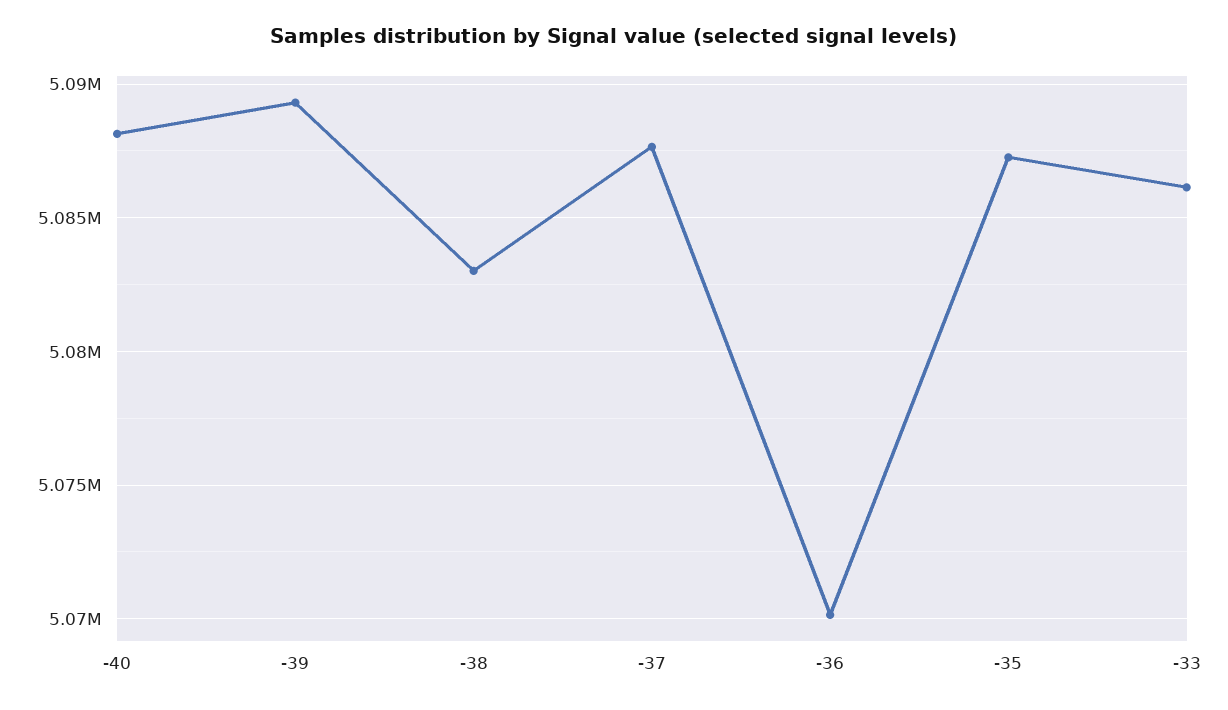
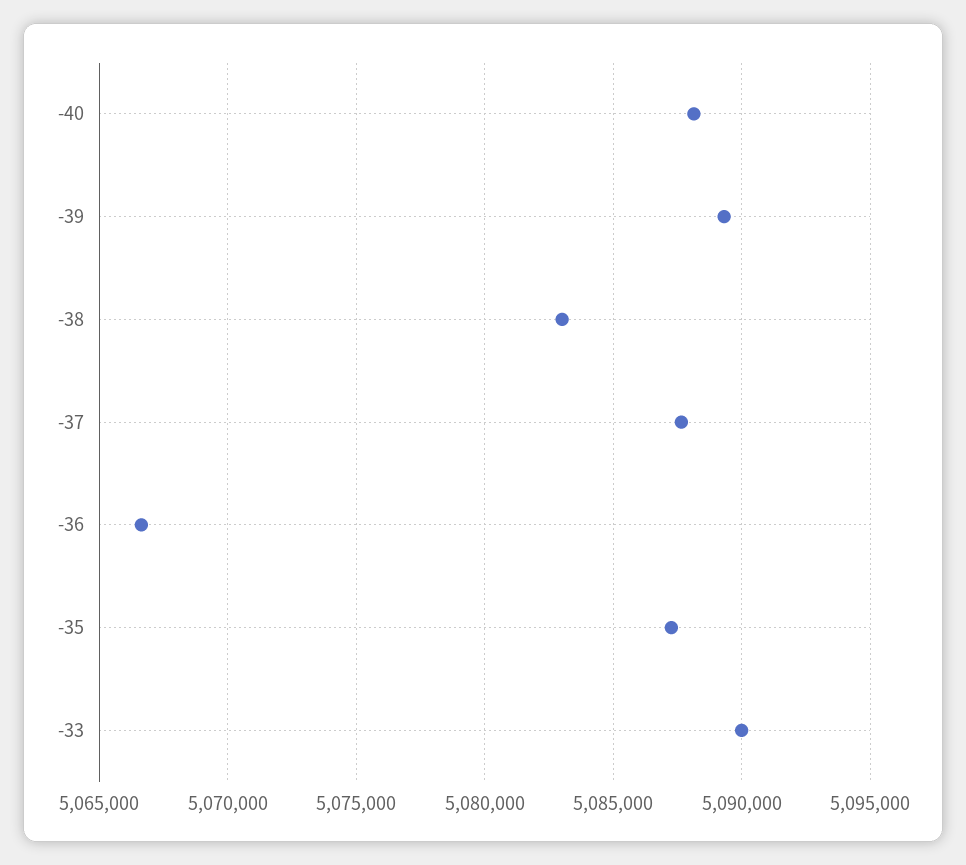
-36: 5070000 -> 5066500
-33: 5086000 -> 5090000

